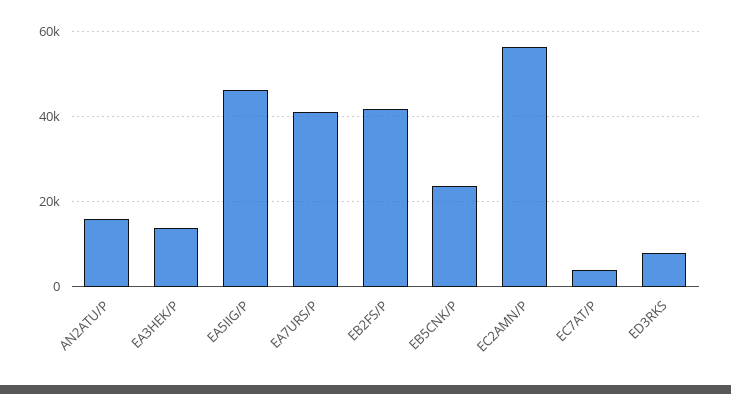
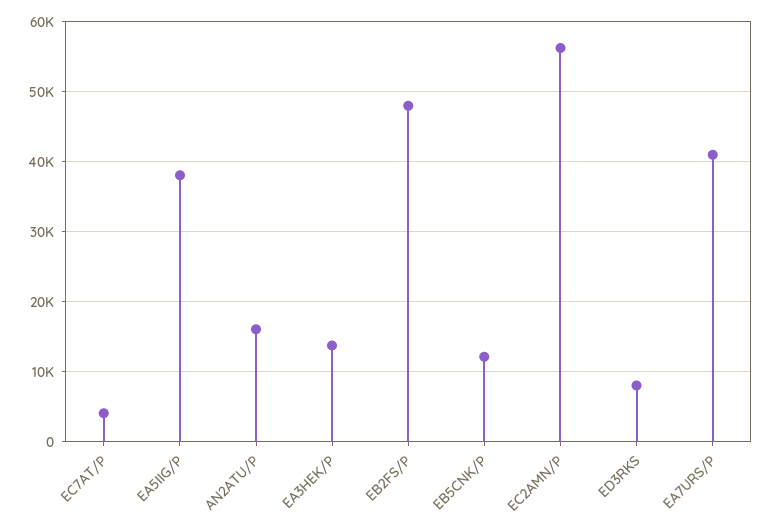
EA5IIG/P: 46000 -> 38000
EB2FS/P: 42000 -> 48000
EB5CNK/P: 24000 -> 12000

